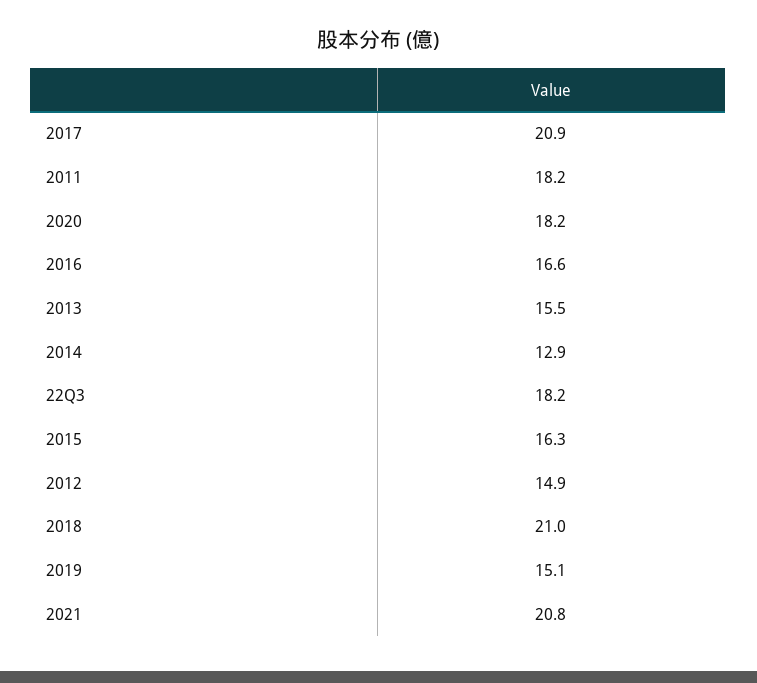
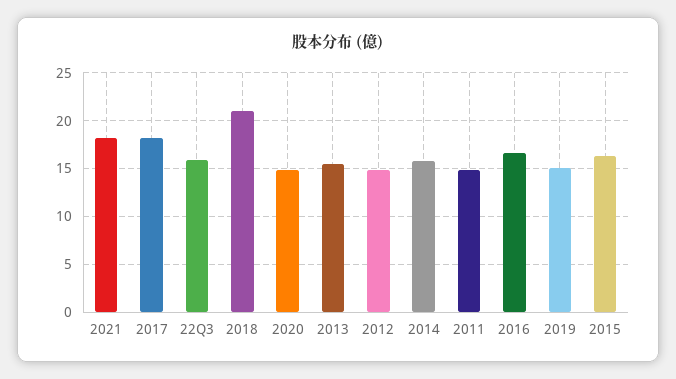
2017: 20.9 -> 18
2011: 18.2 -> 15
2020: 18.2 -> 15
2014: 12.9 -> 16
22Q3: 18.2 -> 16
2021: 20.8 -> 18

